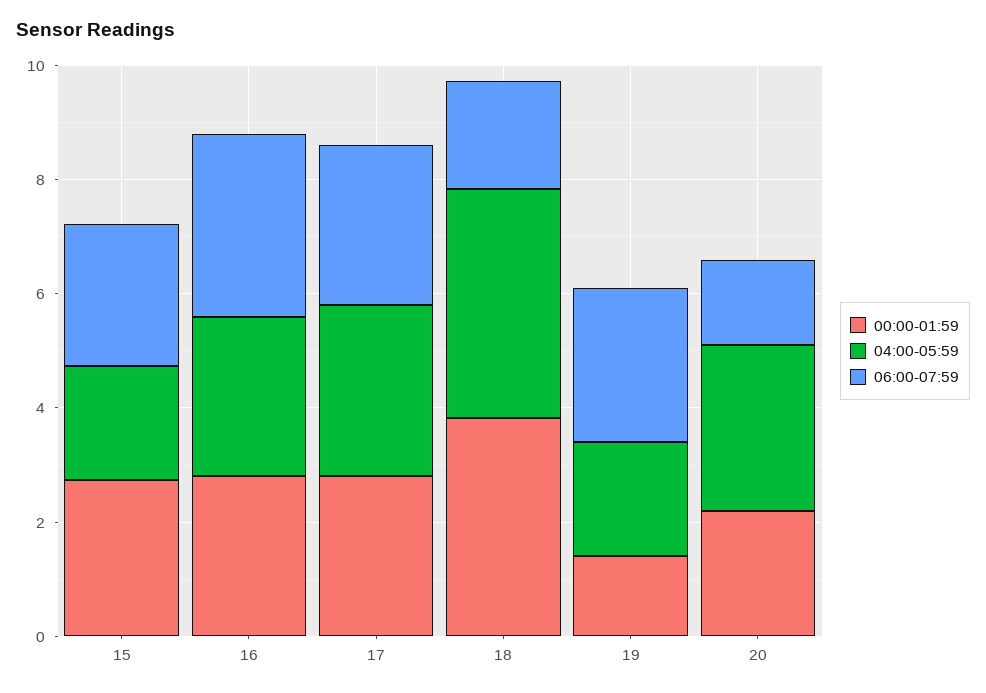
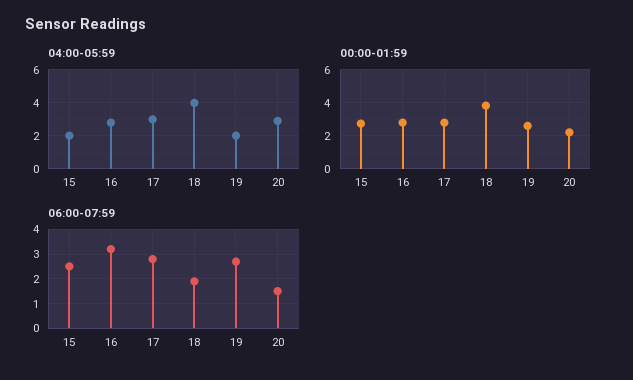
00:00-01:59, 19: 1.5 -> 2.5

